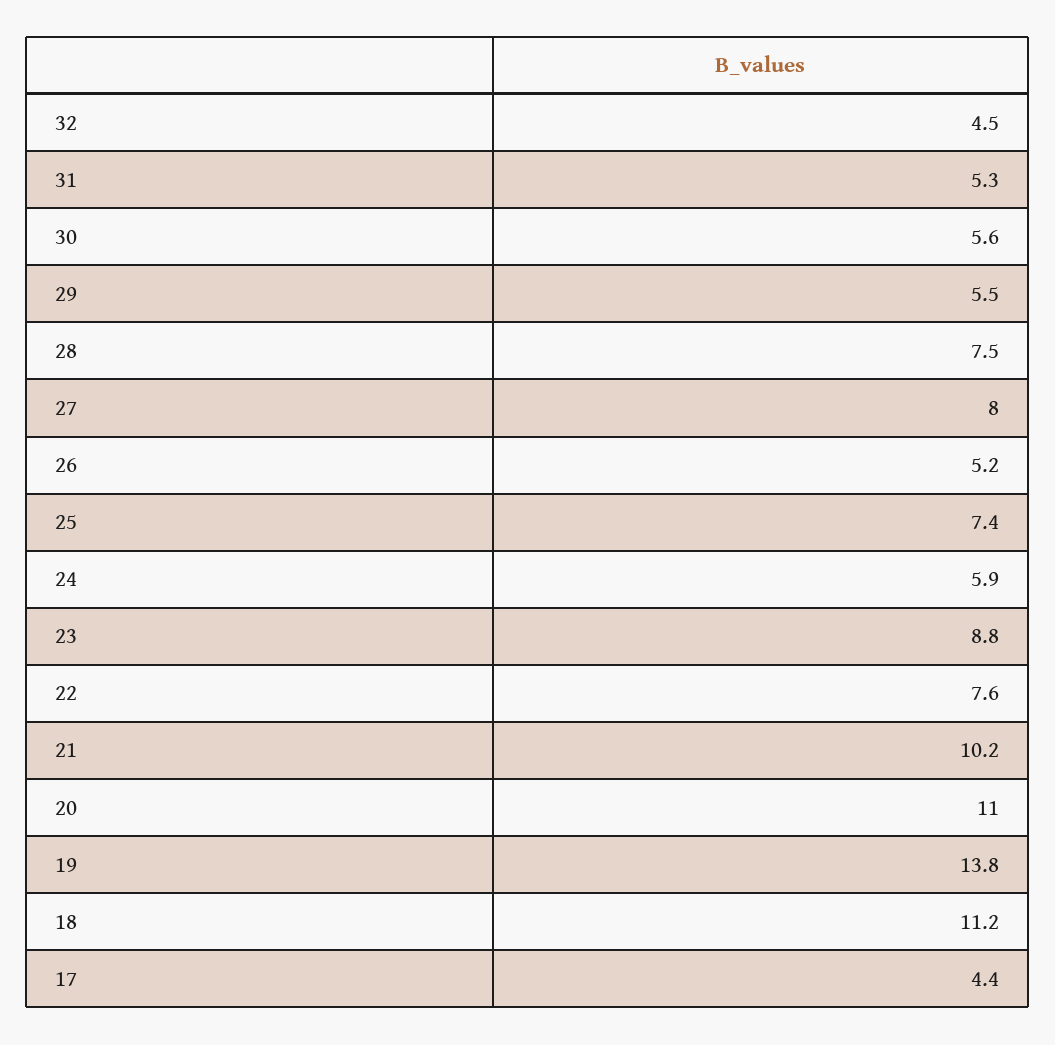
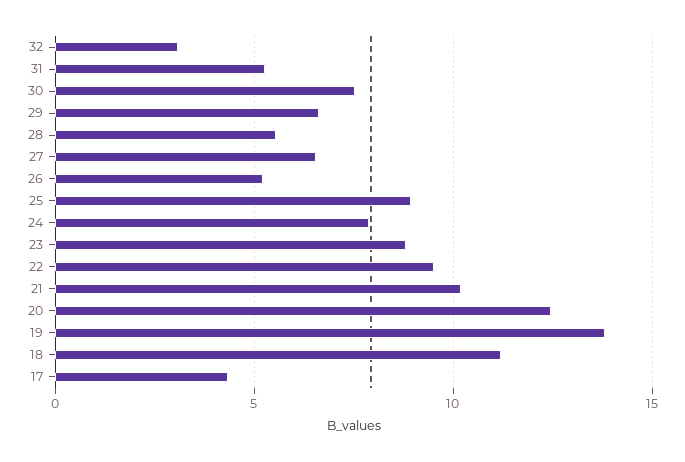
32: 4.5 -> 3
30: 5.6 -> 7.5
29: 5.5 -> 6.5
28: 7.5 -> 5.5
27: 8 -> 6.5
25: 7.4 -> 9
24: 5.9 -> 8
22: 7.6 -> 9.5
20: 11 -> 12.5

